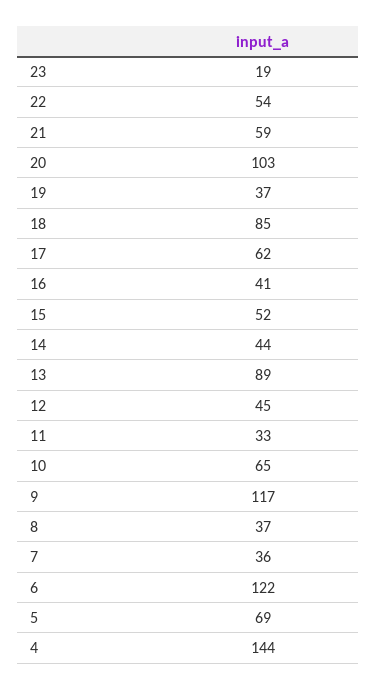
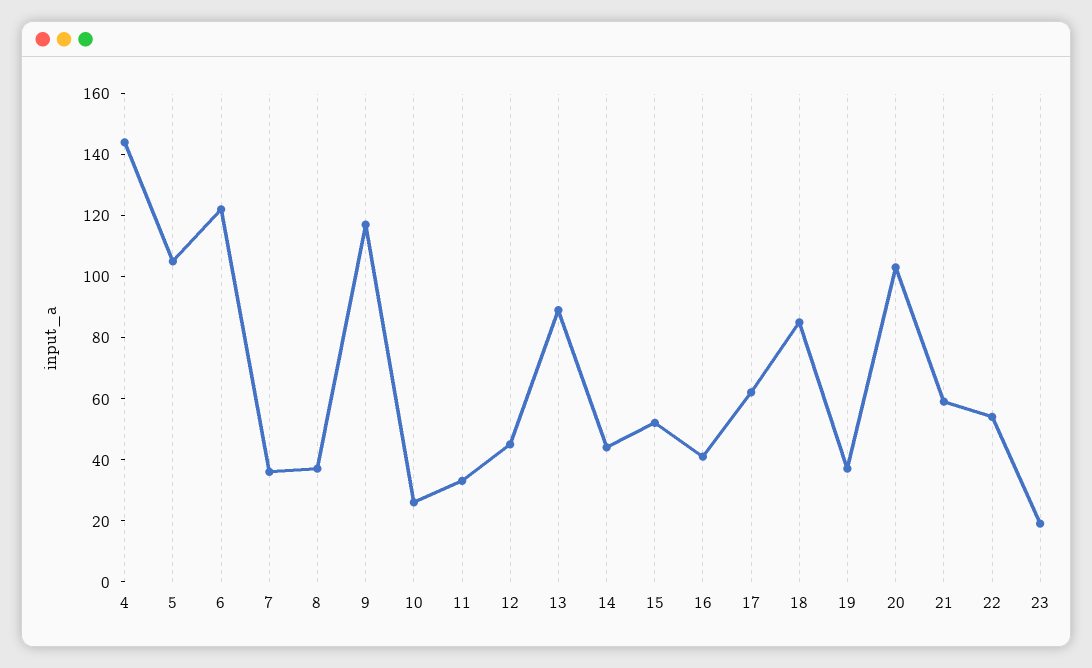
10: 65 -> 25
5: 69 -> 105

